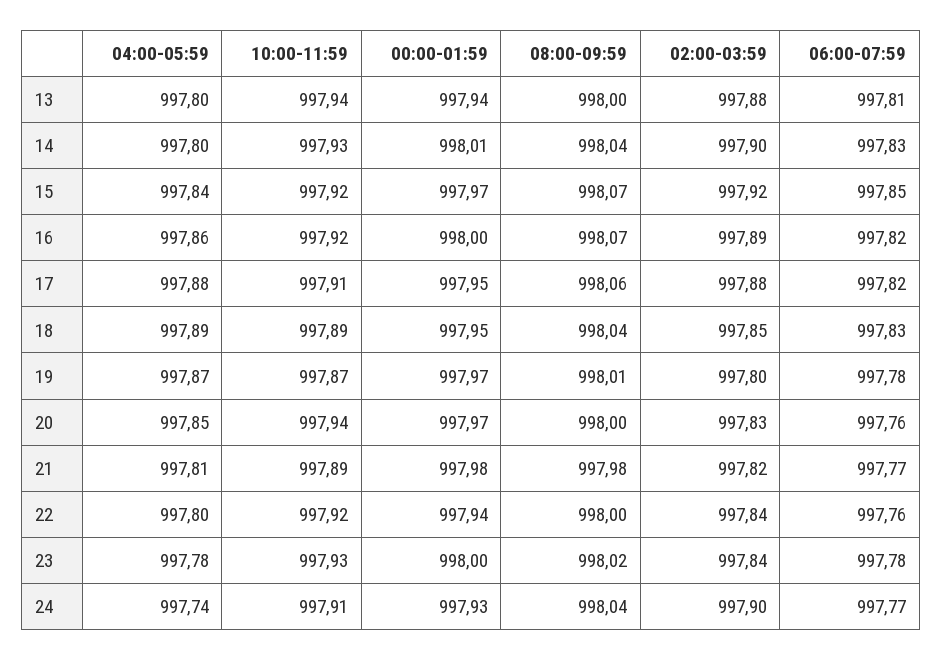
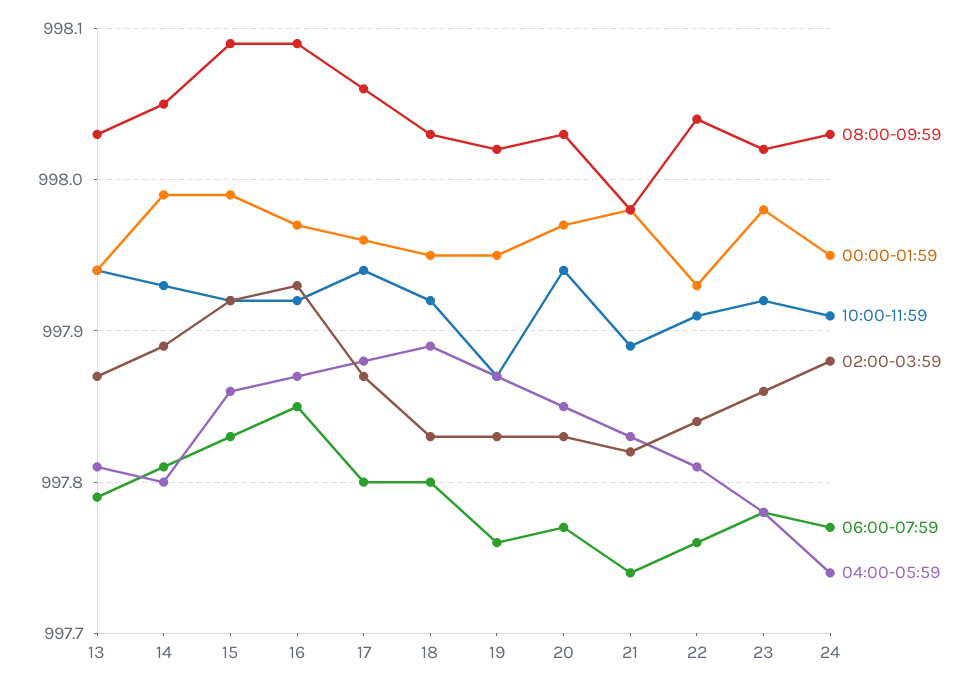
04:00-05:59, 13: 997.8 -> 997.81
08:00-09:59, 13: 998 -> 998.03
02:00-03:59, 13: 997.88 -> 997.87
06:00-07:59, 13: 997.81 -> 997.79
00:00-01:59, 14: 998.01 -> 997.99
08:00-09:59, 14: 998.04 -> 998.05
02:00-03:59, 14: 997.9 -> 997.89
06:00-07:59, 14: 997.83 -> 997.81
04:00-05:59, 15: 997.84 -> 997.86
00:00-01:59, 15: 997.97 -> 997.99
08:00-09:59, 15: 998.07 -> 998.09
06:00-07:59, 15: 997.85 -> 997.83
04:00-05:59, 16: 997.86 -> 997.87
00:00-01:59, 16: 998 -> 997.97
08:00-09:59, 16: 998.07 -> 998.09
02:00-03:59, 16: 997.89 -> 997.93
06:00-07:59, 16: 997.82 -> 997.85
10:00-11:59, 17: 997.91 -> 997.94
00:00-01:59, 17: 997.95 -> 997.96
02:00-03:59, 17: 997.88 -> 997.87
06:00-07:59, 17: 997.82 -> 997.8
10:00-11:59, 18: 997.89 -> 997.92
08:00-09:59, 18: 998.04 -> 998.03
02:00-03:59, 18: 997.85 -> 997.83
06:00-07:59, 18: 997.83 -> 997.8
00:00-01:59, 19: 997.97 -> 997.95
08:00-09:59, 19: 998.01 -> 998.02
02:00-03:59, 19: 997.8 -> 997.83
06:00-07:59, 19: 997.78 -> 997.76
08:00-09:59, 20: 998 -> 998.03
06:00-07:59, 20: 997.76 -> 997.77
04:00-05:59, 21: 997.81 -> 997.83
06:00-07:59, 21: 997.77 -> 997.74
04:00-05:59, 22: 997.8 -> 997.81
10:00-11:59, 22: 997.92 -> 997.91
00:00-01:59, 22: 997.94 -> 997.93
08:00-09:59, 22: 998 -> 998.04
10:00-11:59, 23: 997.93 -> 997.92
00:00-01:59, 23: 998 -> 997.98
02:00-03:59, 23: 997.84 -> 997.86
00:00-01:59, 24: 997.93 -> 997.95
08:00-09:59, 24: 998.04 -> 998.03
02:00-03:59, 24: 997.9 -> 997.88

